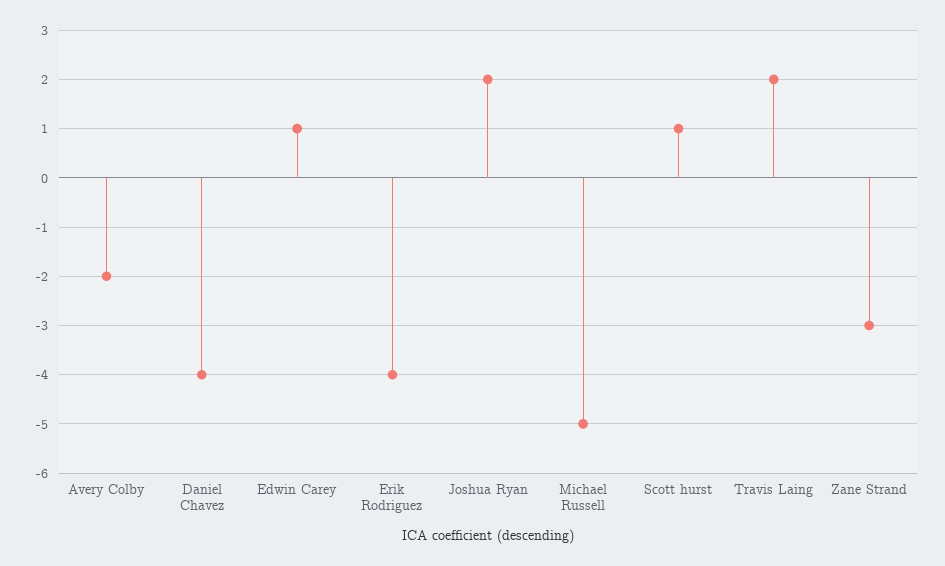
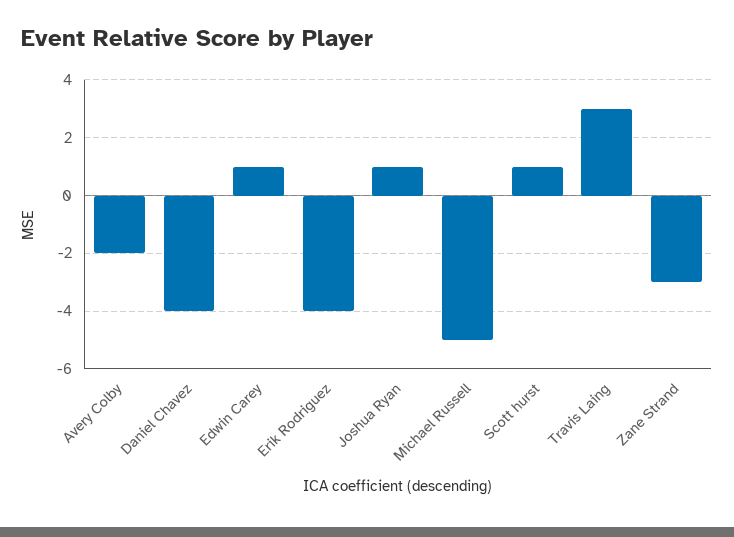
Joshua Ryan: 2 -> 1
Travis Laing: 2 -> 3

